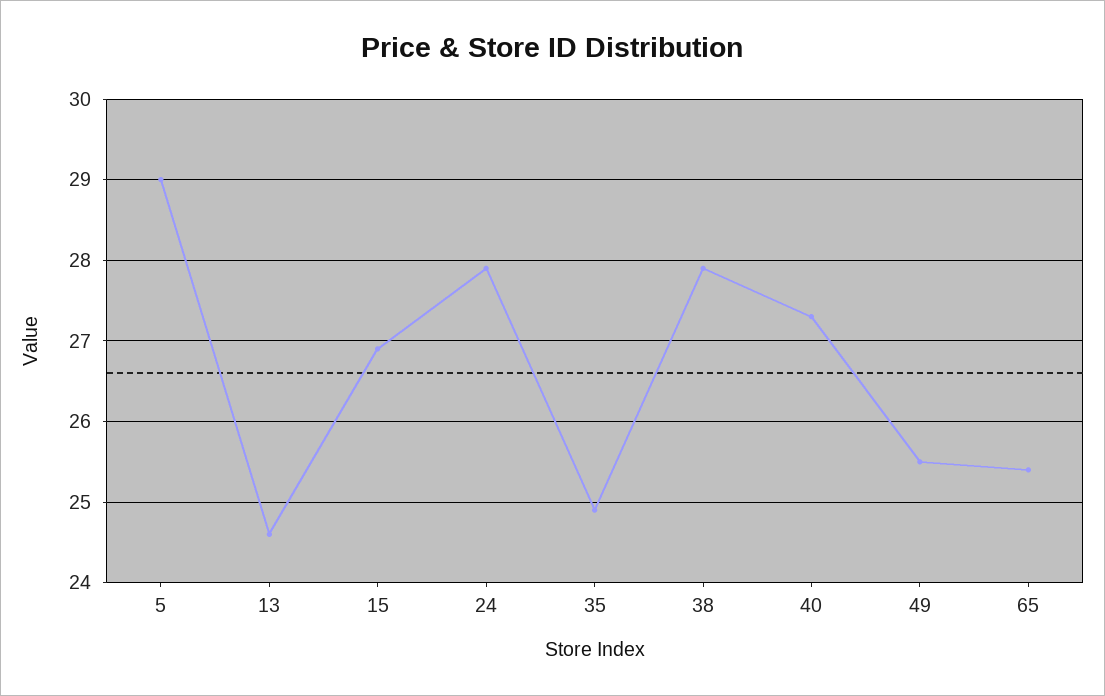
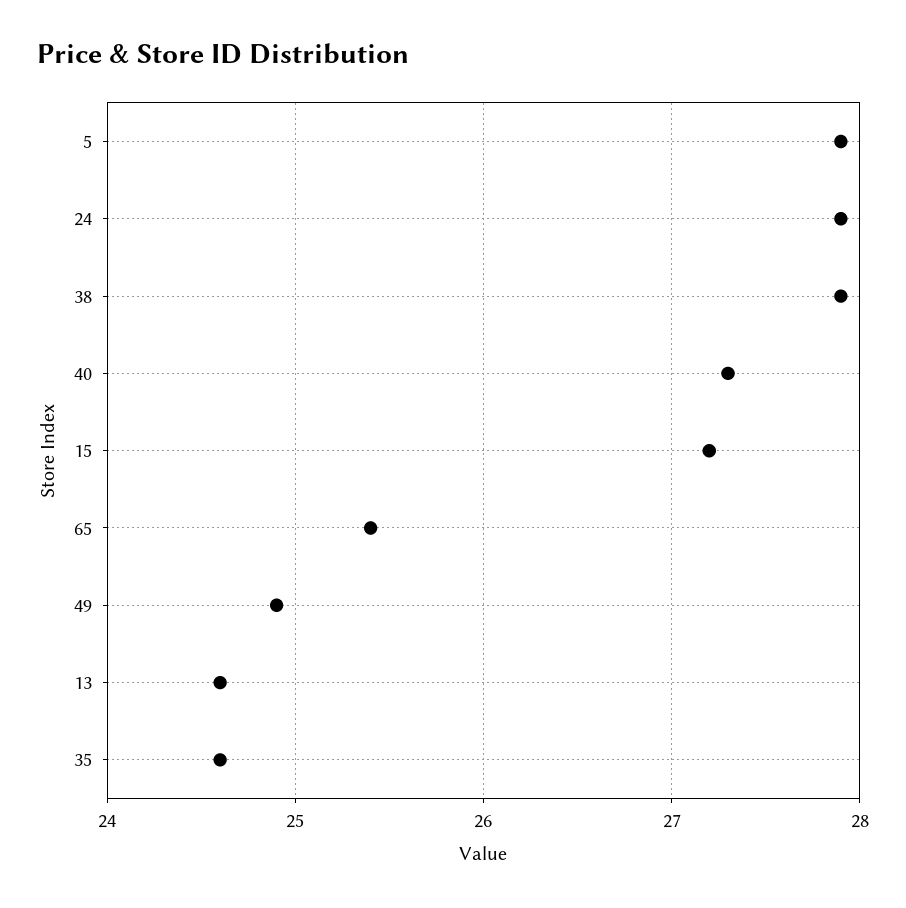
5: 29 -> 27.9
15: 26.9 -> 27.2
35: 24.9 -> 24.6
49: 25.5 -> 24.9

